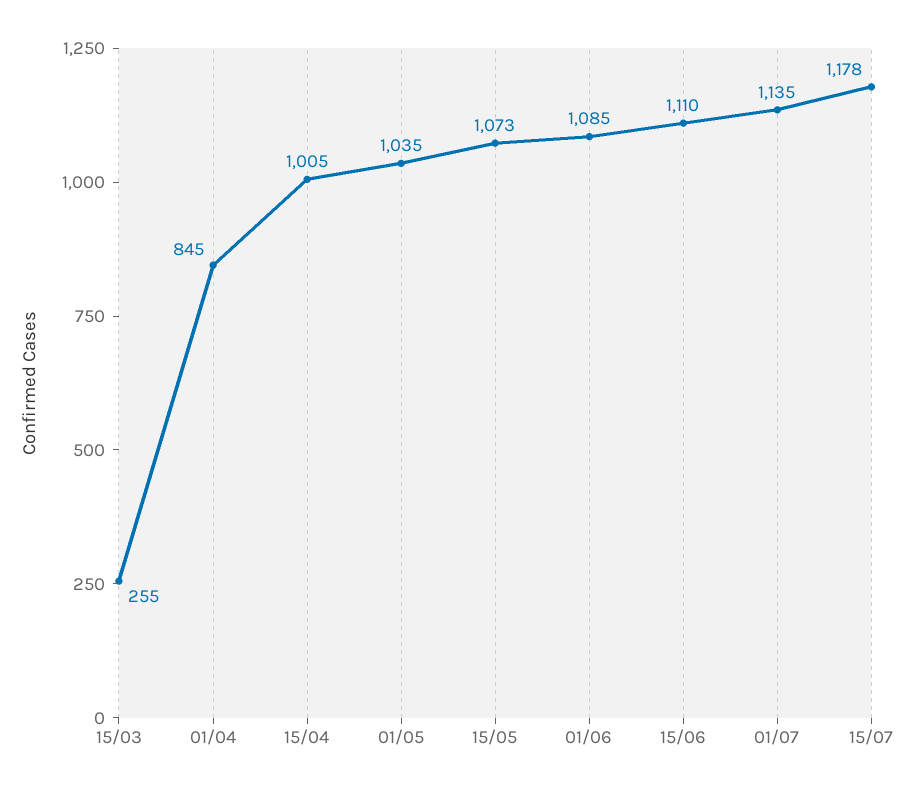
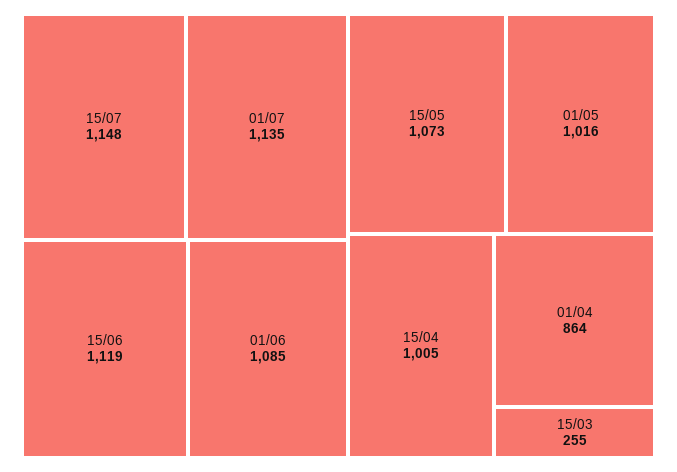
01/04: 845 -> 864
01/05: 1035 -> 1016
15/06: 1110 -> 1119
15/07: 1178 -> 1148

